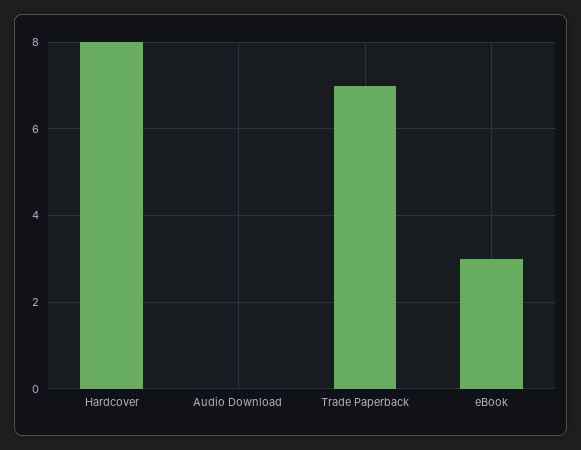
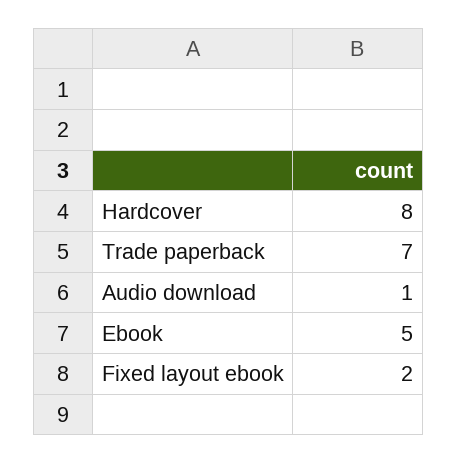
Audio Download: 0 -> 1
eBook: 3 -> 5
Fixed layout ebook: none -> 2

